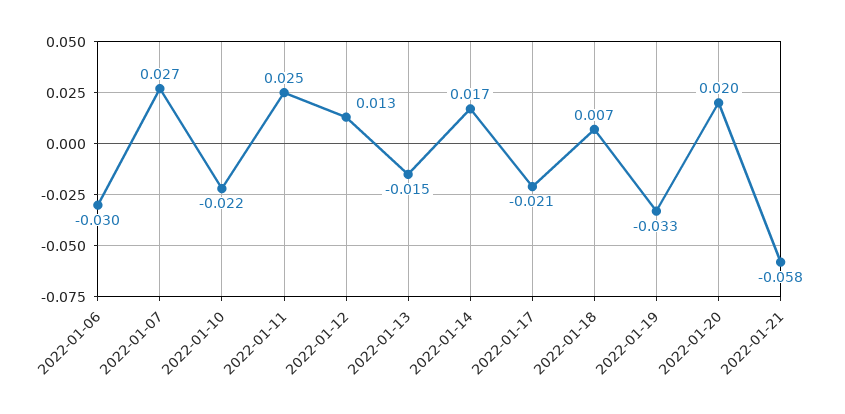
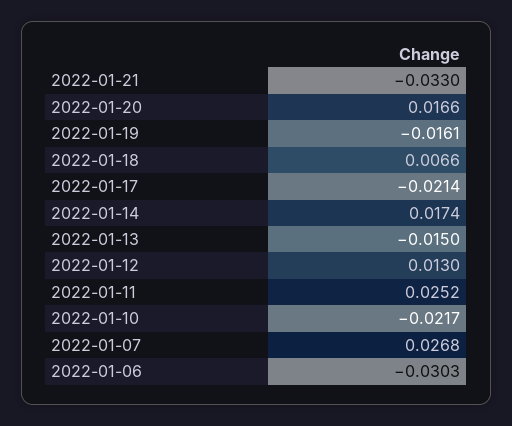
2022-01-19: -0.033 -> -0.0161
2022-01-20: 0.02 -> 0.0166
2022-01-21: -0.058 -> -0.033

